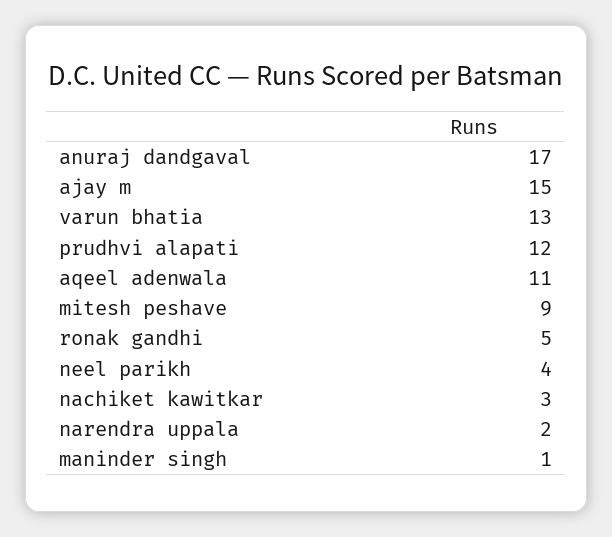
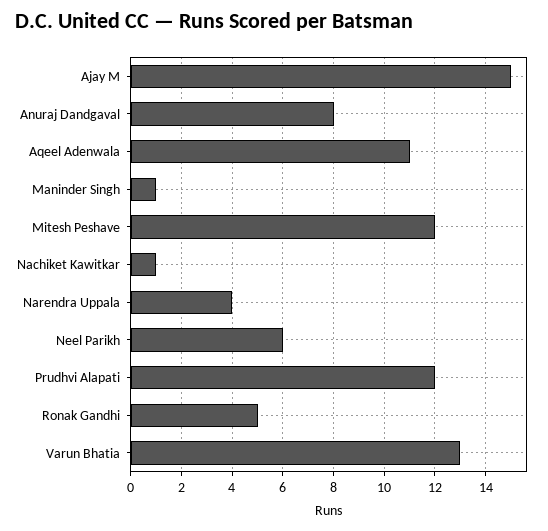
anuraj dandgaval: 17 -> 8
mitesh peshave: 9 -> 12
neel parikh: 4 -> 6
nachiket kawitkar: 3 -> 1
narendra uppala: 2 -> 4

